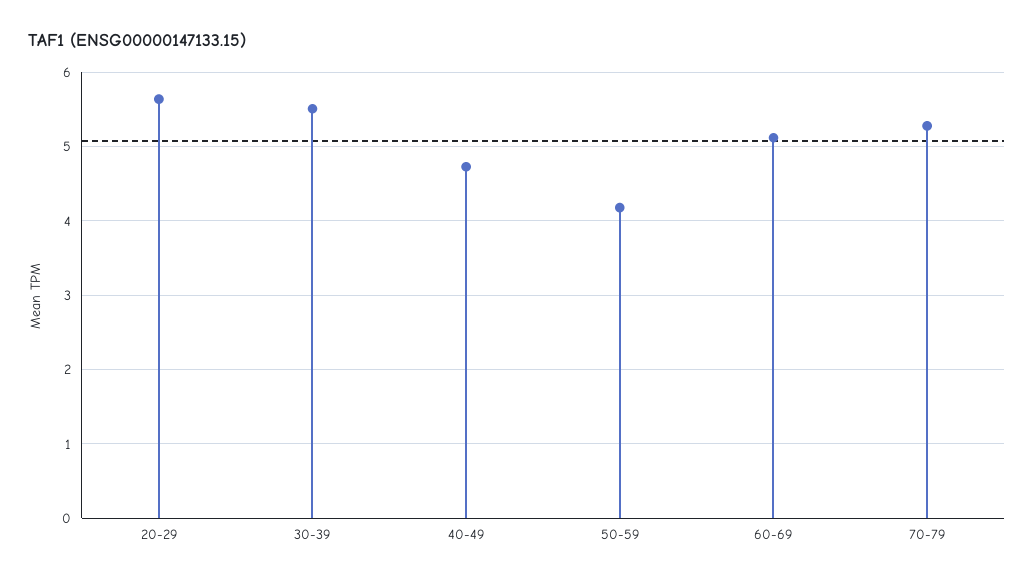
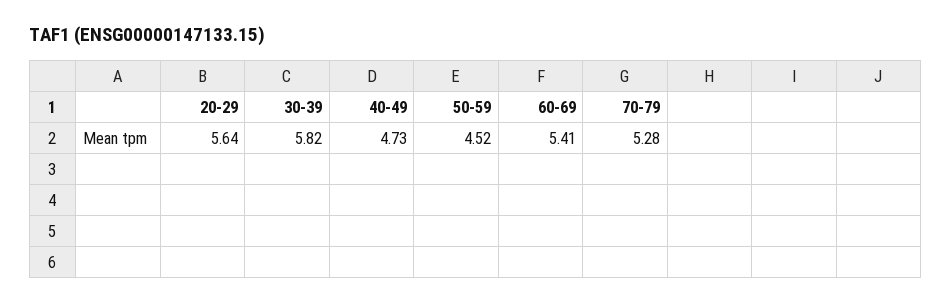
30-39: 5.5 -> 5.82
50-59: 4.2 -> 4.52
60-69: 5.1 -> 5.41

